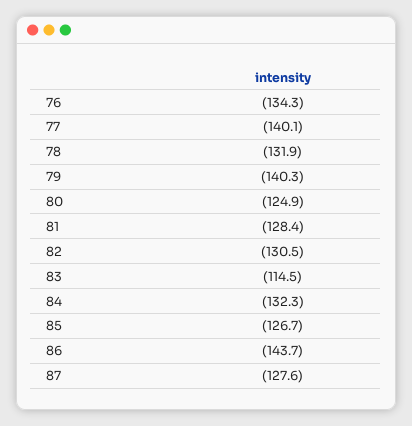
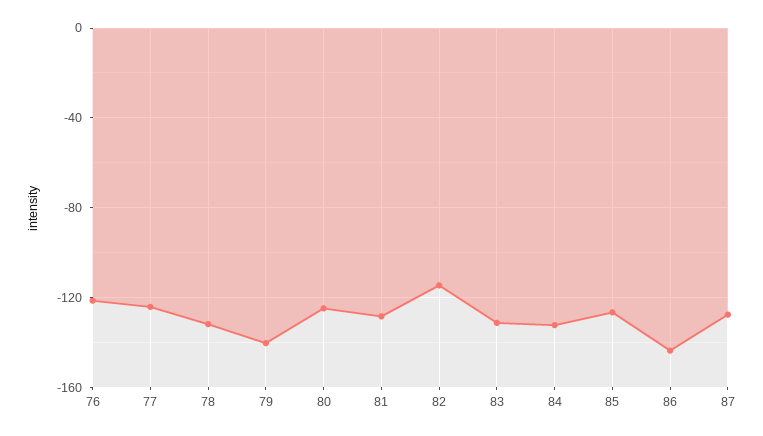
76: -134.3 -> -120
77: -140.1 -> -125
82: -130.5 -> -115
83: -114.5 -> -130

